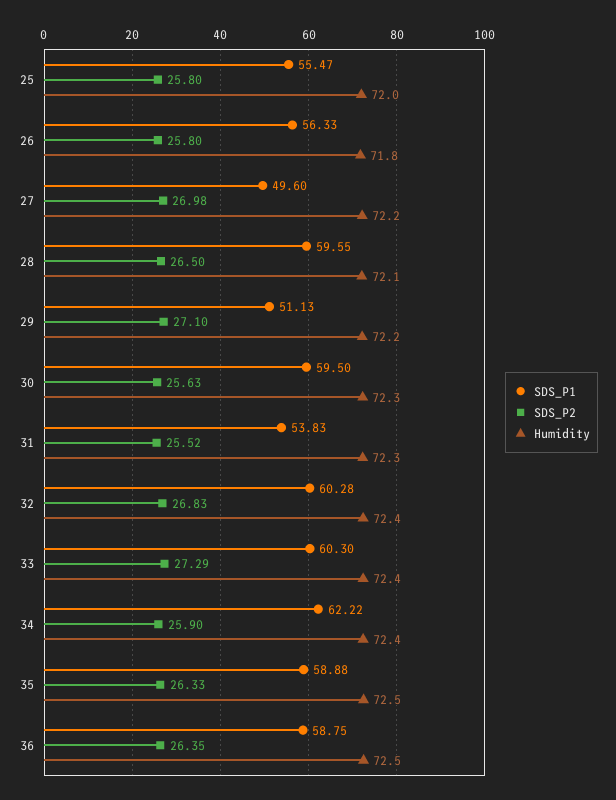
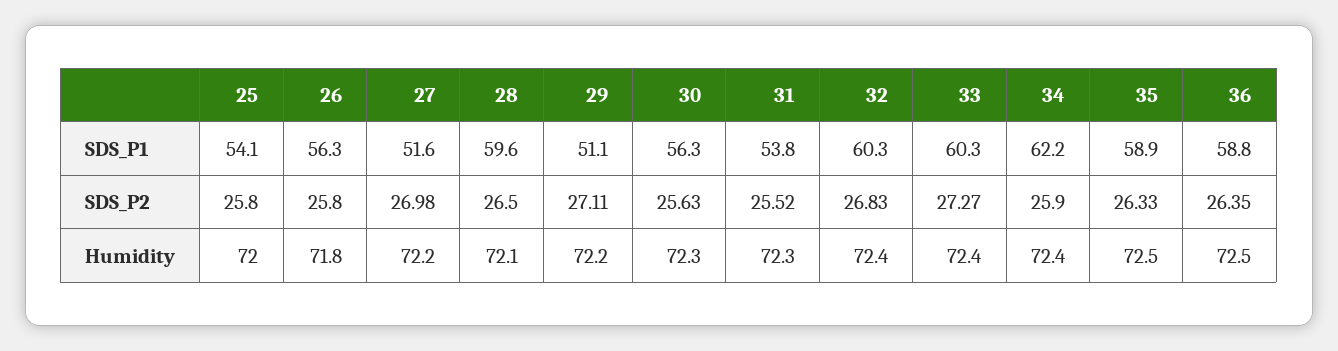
SDS_P1, 25: 55.47 -> 54.1
SDS_P1, 27: 49.6 -> 51.6
SDS_P2, 29: 27.1 -> 27.11
SDS_P1, 30: 59.5 -> 56.3
SDS_P2, 33: 27.29 -> 27.27

